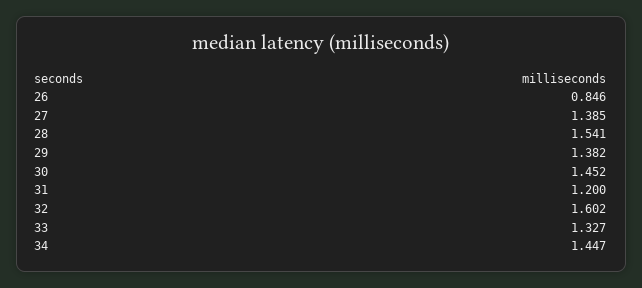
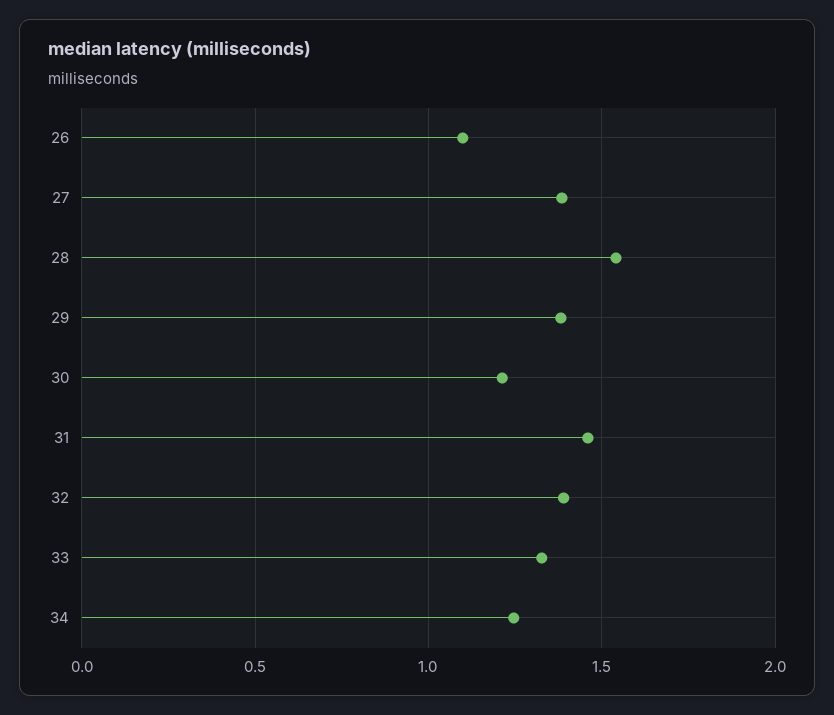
26: 0.846 -> 1.1
30: 1.452 -> 1.2
31: 1.2 -> 1.45
32: 1.602 -> 1.4
34: 1.447 -> 1.25

